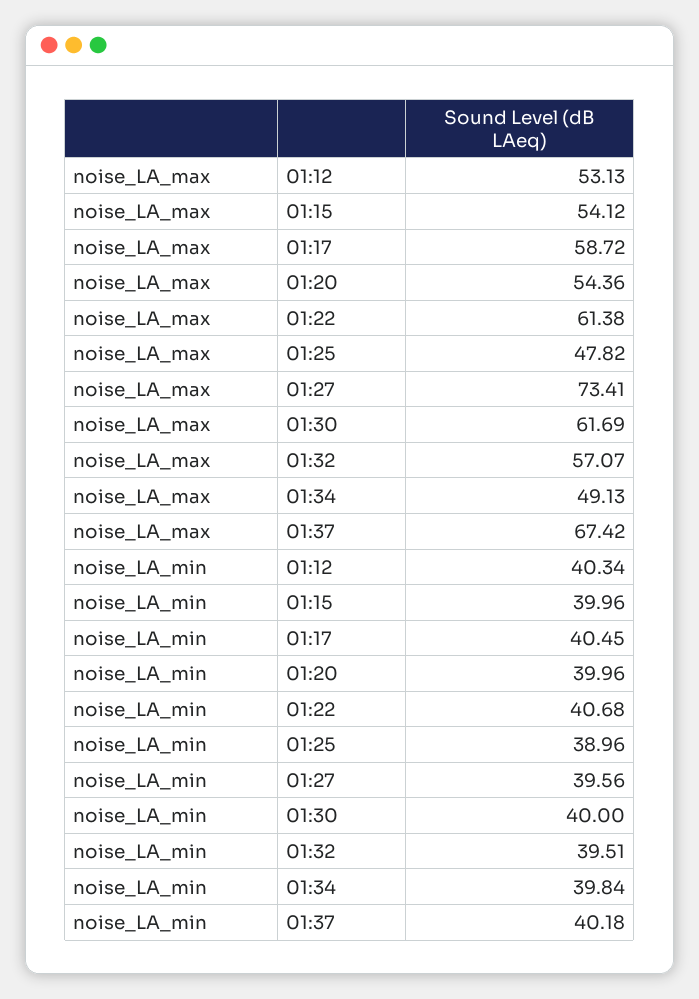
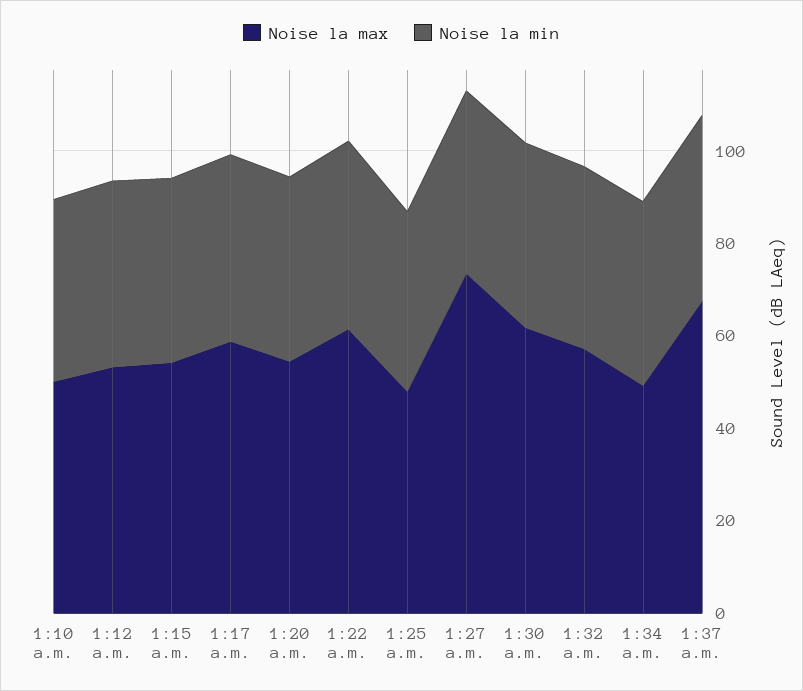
noise_LA_max, 1:10 a.m.: none -> 50
noise_LA_min, 1:10 a.m.: none -> 40

